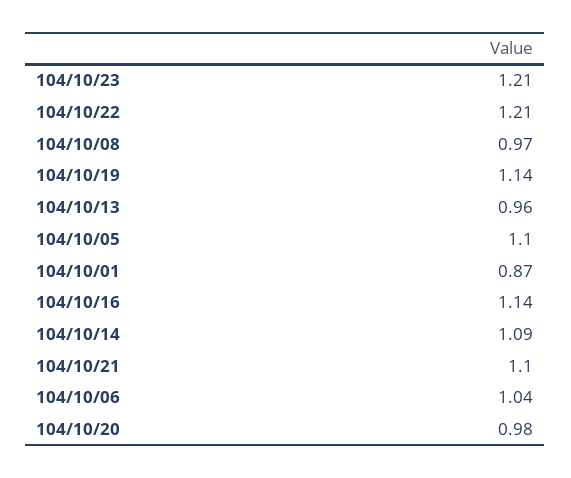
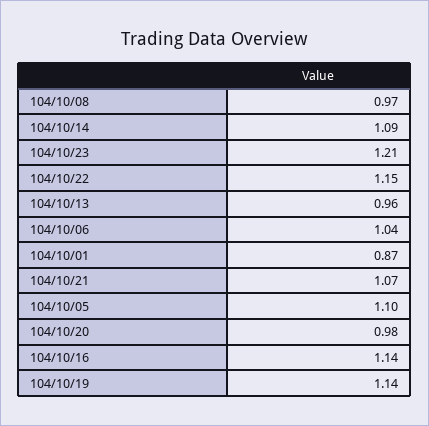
104/10/22: 1.21 -> 1.15
104/10/21: 1.1 -> 1.07

